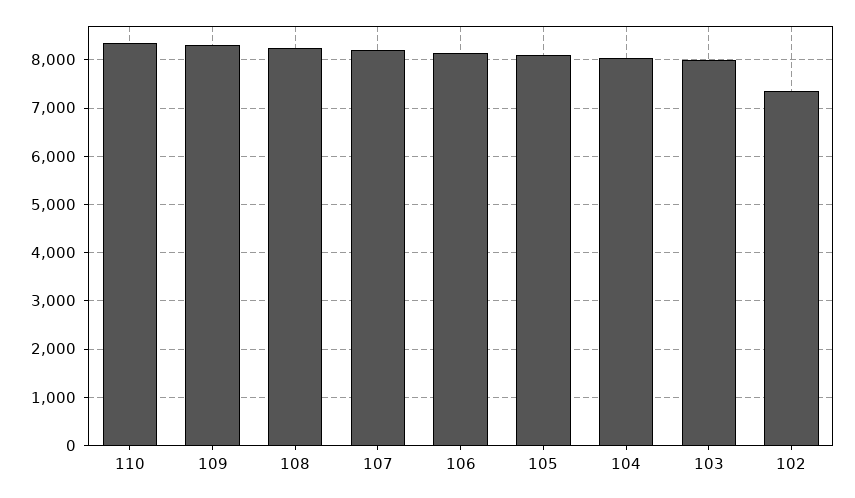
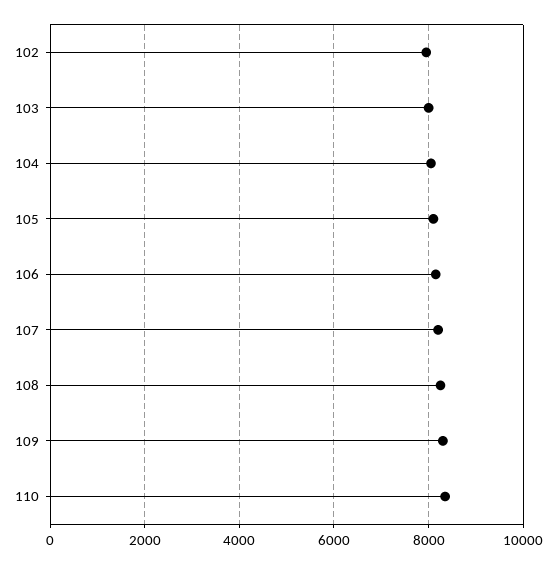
102: 7400 -> 8000

